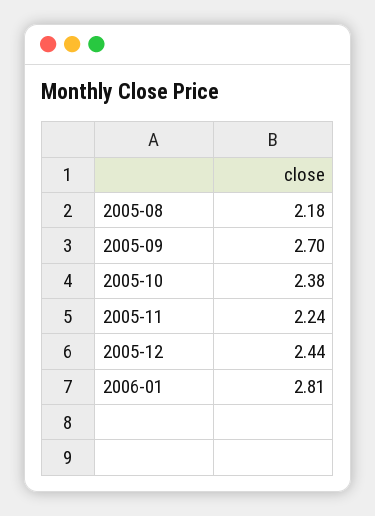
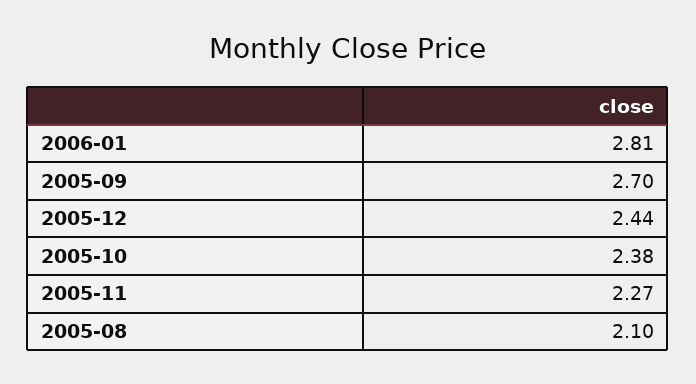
2005-08: 2.18 -> 2.1
2005-11: 2.24 -> 2.27

